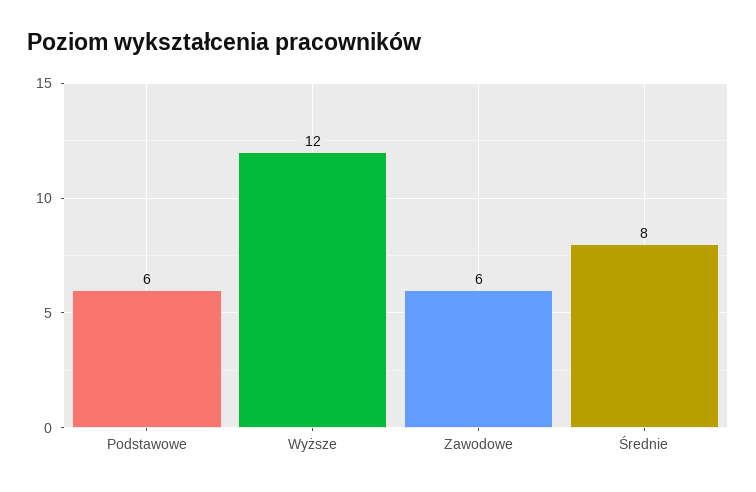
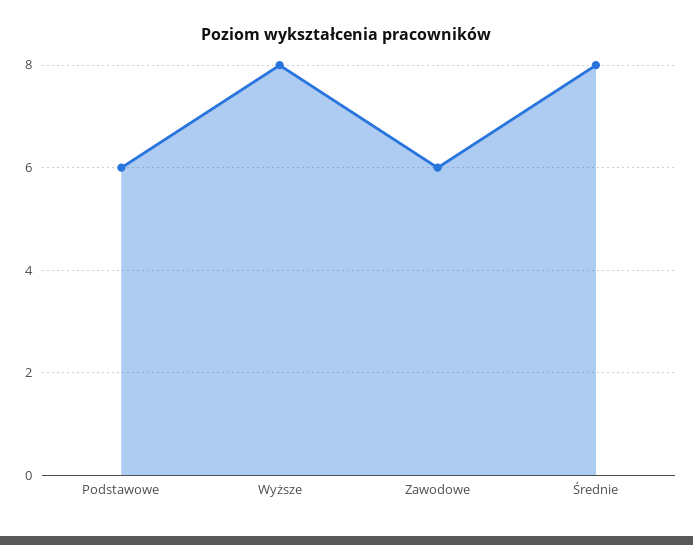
Wyższe: 12 -> 8

